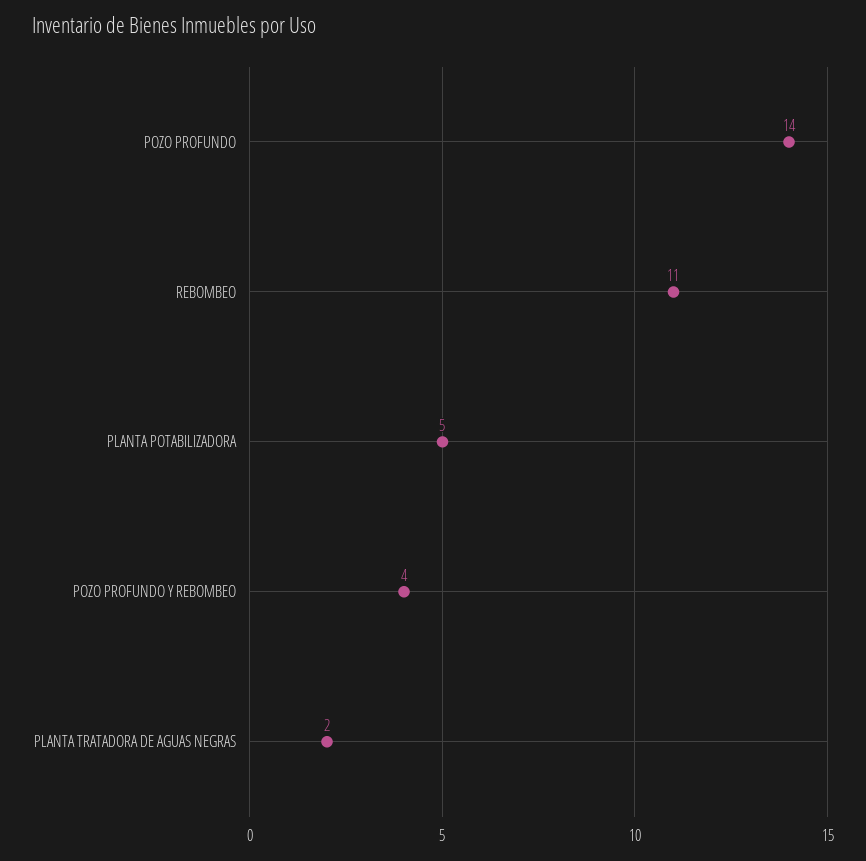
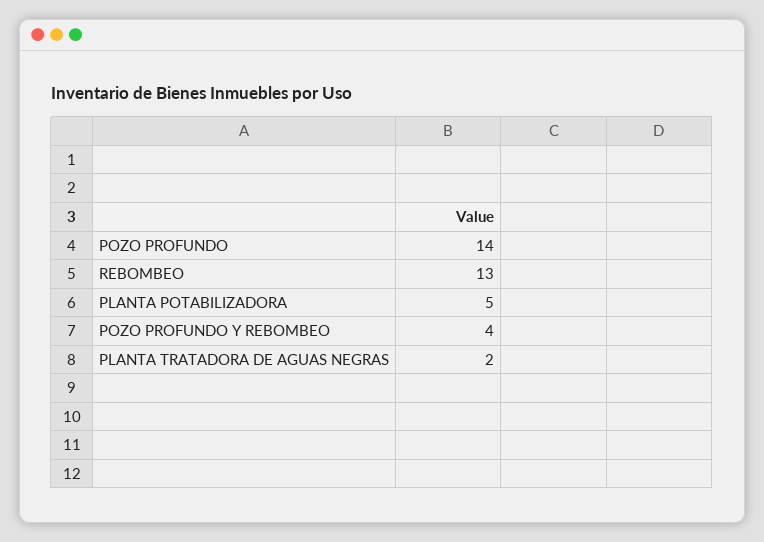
REBOMBEO: 11 -> 13

